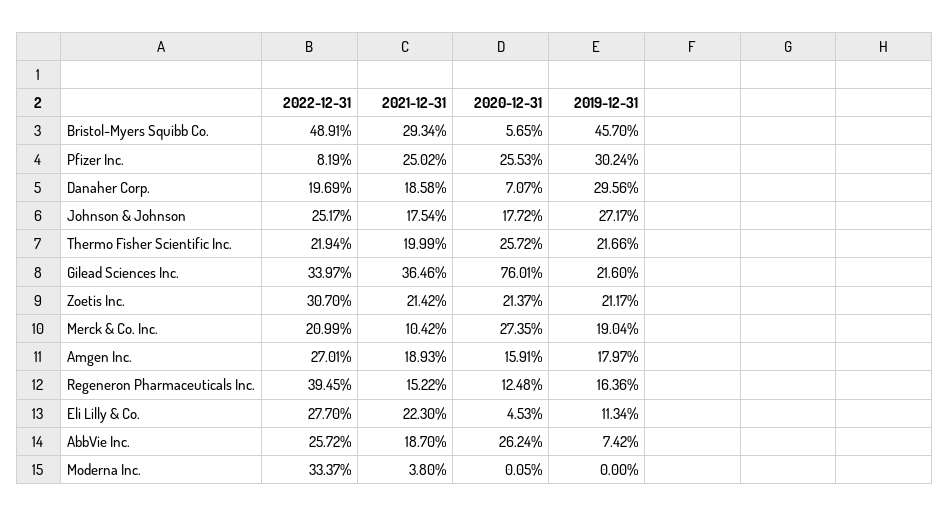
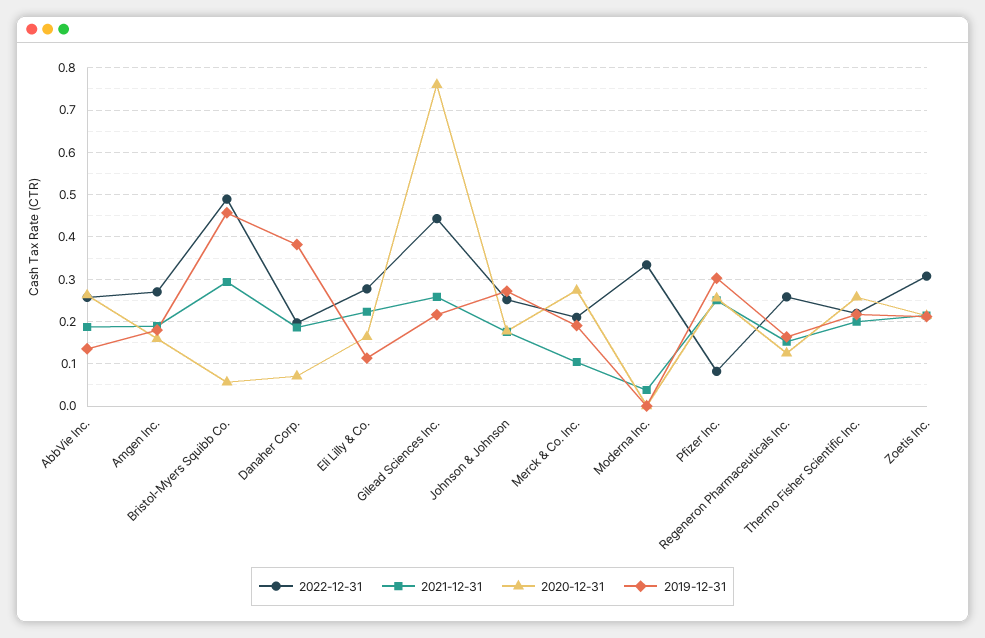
2019-12-31, Danaher Corp.: 0.2956 -> 0.38
2022-12-31, Gilead Sciences Inc.: 0.3397 -> 0.44
2021-12-31, Gilead Sciences Inc.: 0.3646 -> 0.26
2022-12-31, Regeneron Pharmaceuticals Inc.: 0.3945 -> 0.26
2020-12-31, Eli Lilly & Co.: 0.0453 -> 0.16
2019-12-31, AbbVie Inc.: 0.0742 -> 0.14

